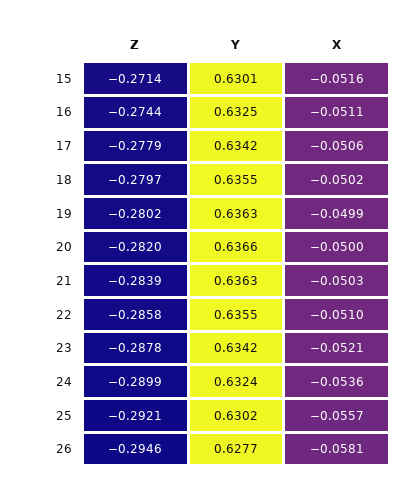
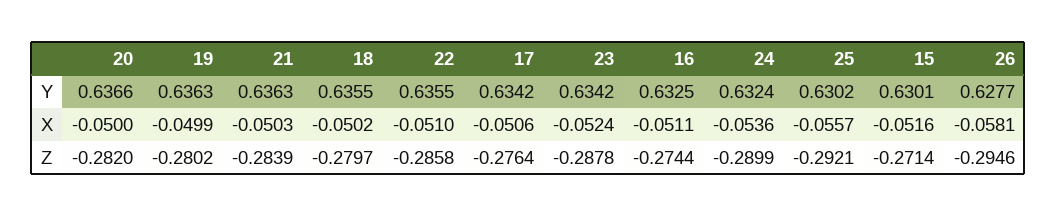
Z, 17: -0.2779 -> -0.2764
X, 23: -0.0521 -> -0.0524

